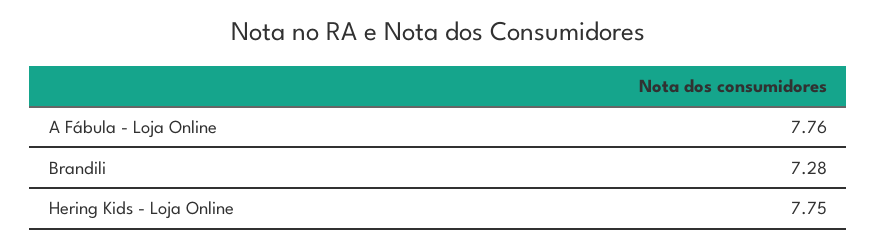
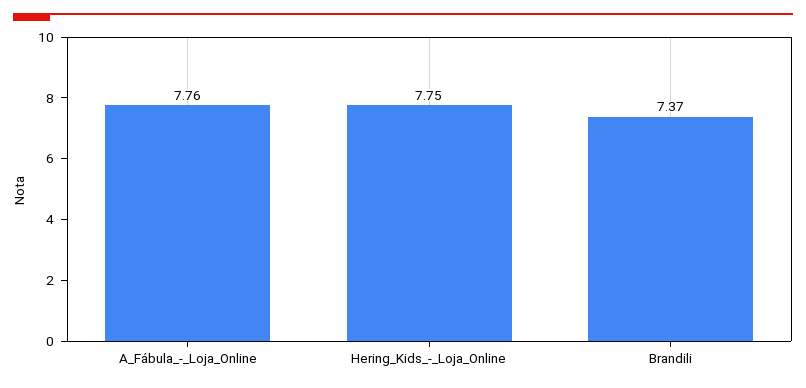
Brandili: 7.28 -> 7.37

